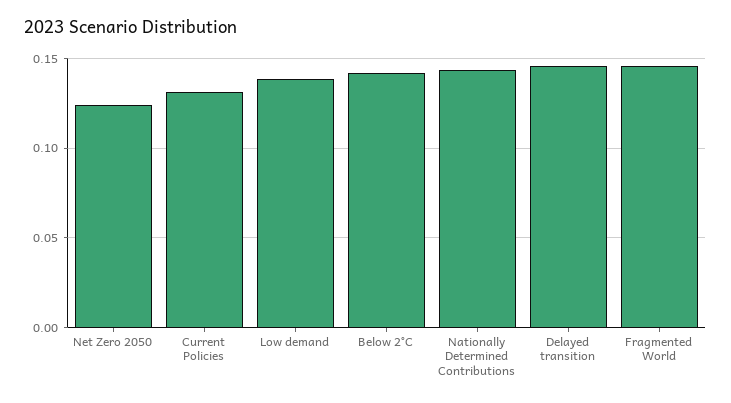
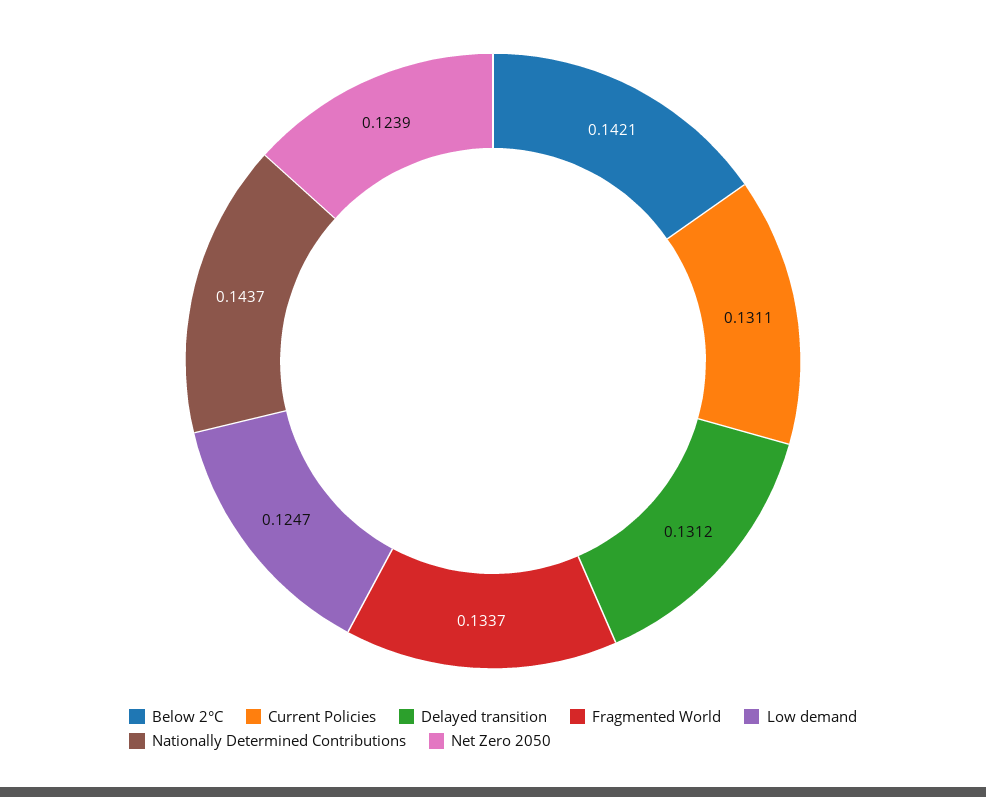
Low demand: 0.14 -> 0.1247
Delayed transition: 0.145 -> 0.1312
Fragmented World: 0.145 -> 0.1337

